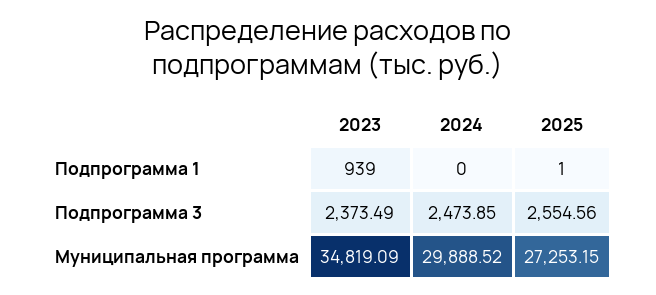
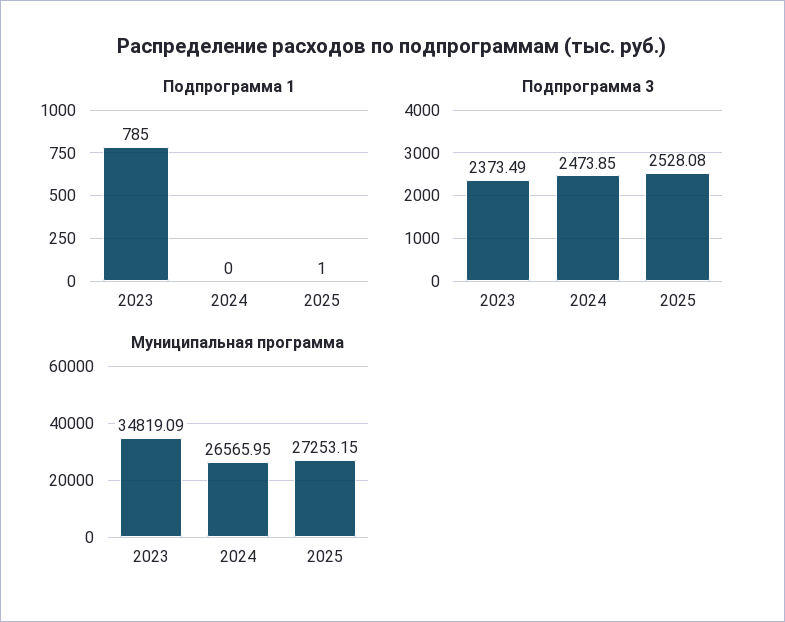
Подпрограмма 1, 2023: 939 -> 785
Подпрограмма 3, 2025: 2554.56 -> 2528.08
Муниципальная программа, 2024: 29888.52 -> 26565.95

